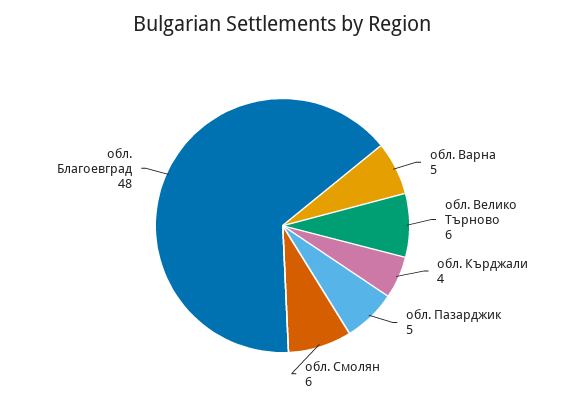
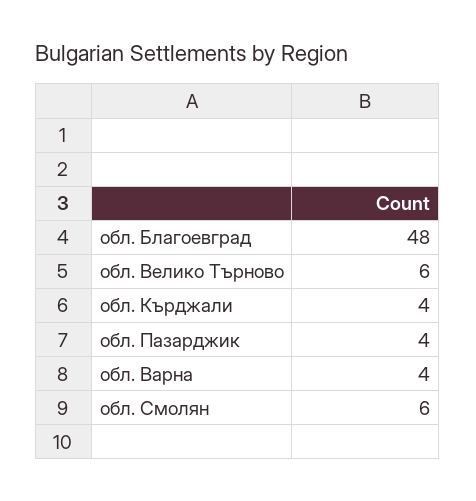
обл. Варна: 5 -> 4
обл. Пазарджик: 5 -> 4

